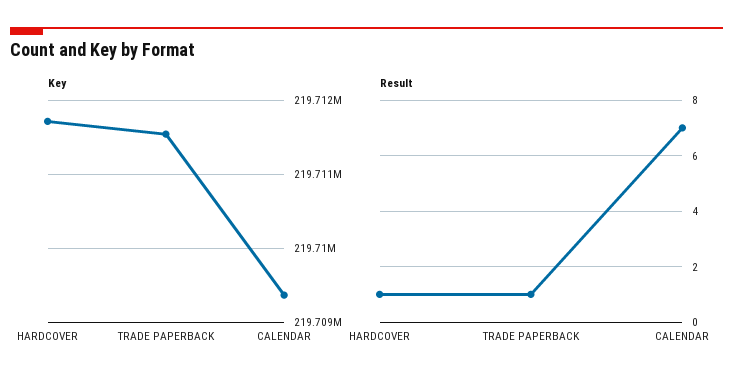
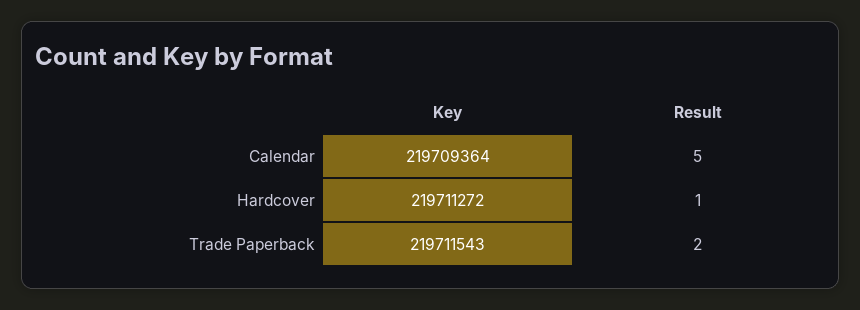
Key, HARDCOVER: 219711700 -> 219711272
Result, TRADE PAPERBACK: 1 -> 2
Result, CALENDAR: 7 -> 5

